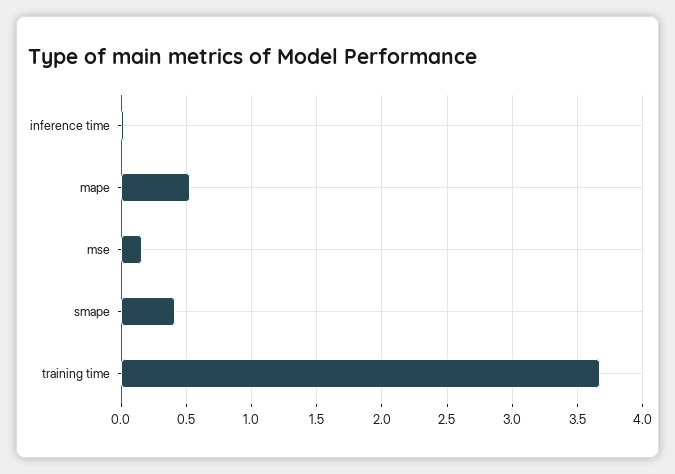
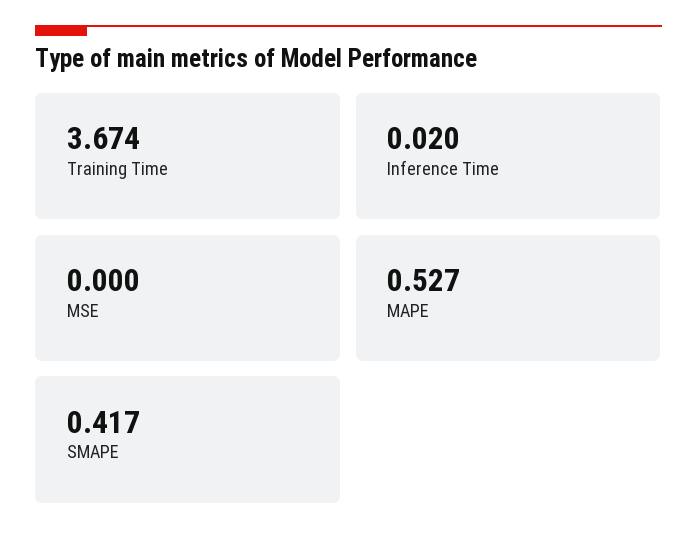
mse: 0.15 -> 0

